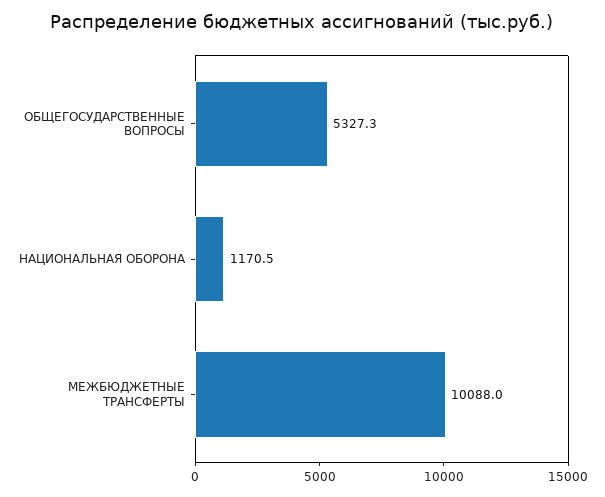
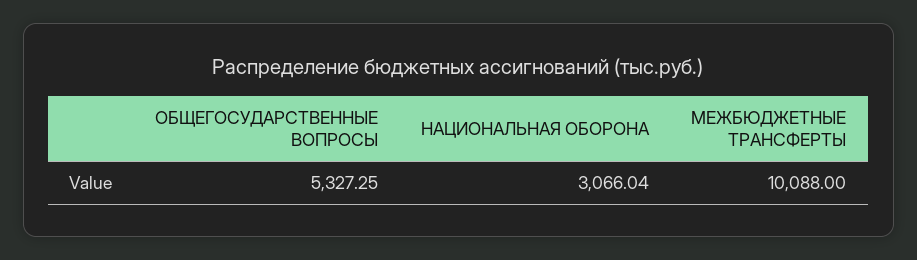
НАЦИОНАЛЬНАЯ ОБОРОНА: 1170.5 -> 3066.04

